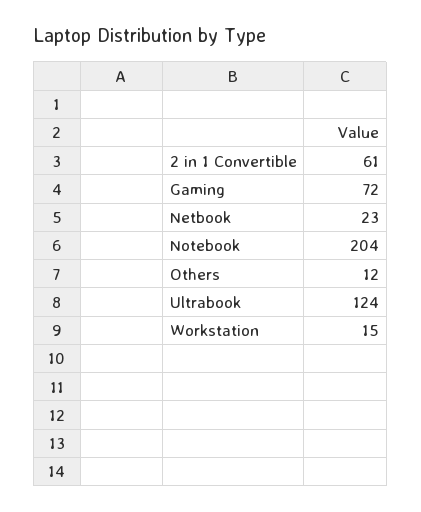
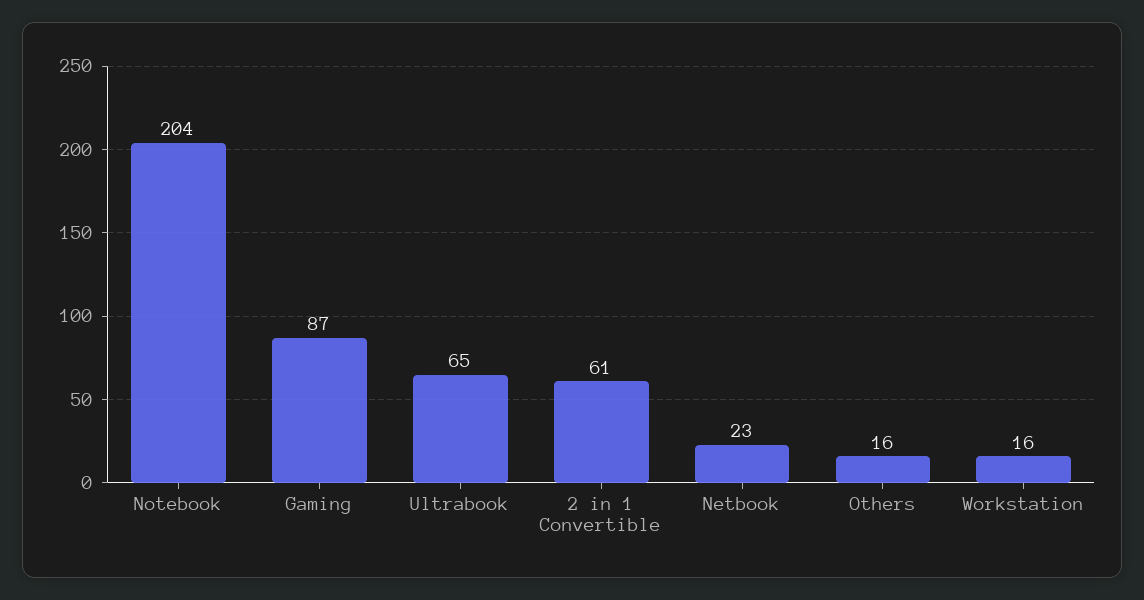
Gaming: 72 -> 87
Others: 12 -> 16
Ultrabook: 124 -> 65
Workstation: 15 -> 16

